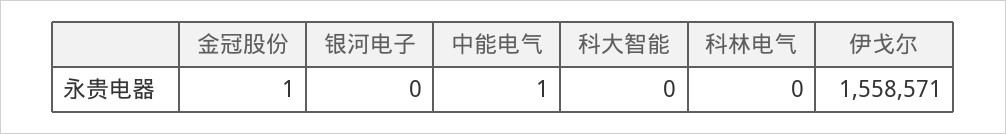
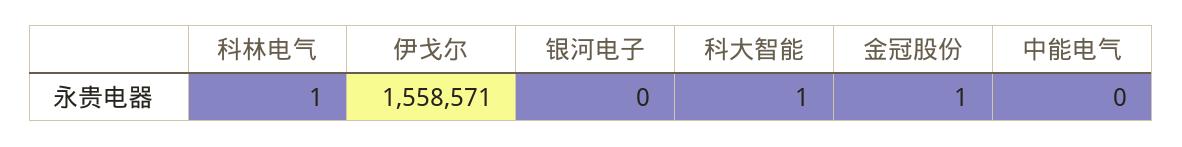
中能电气: 1 -> 0
科大智能: 0 -> 1
科林电气: 0 -> 1

